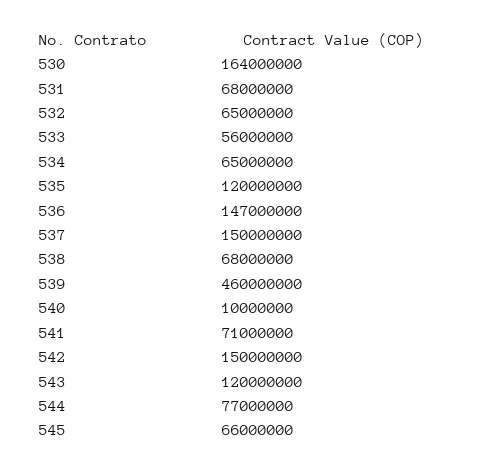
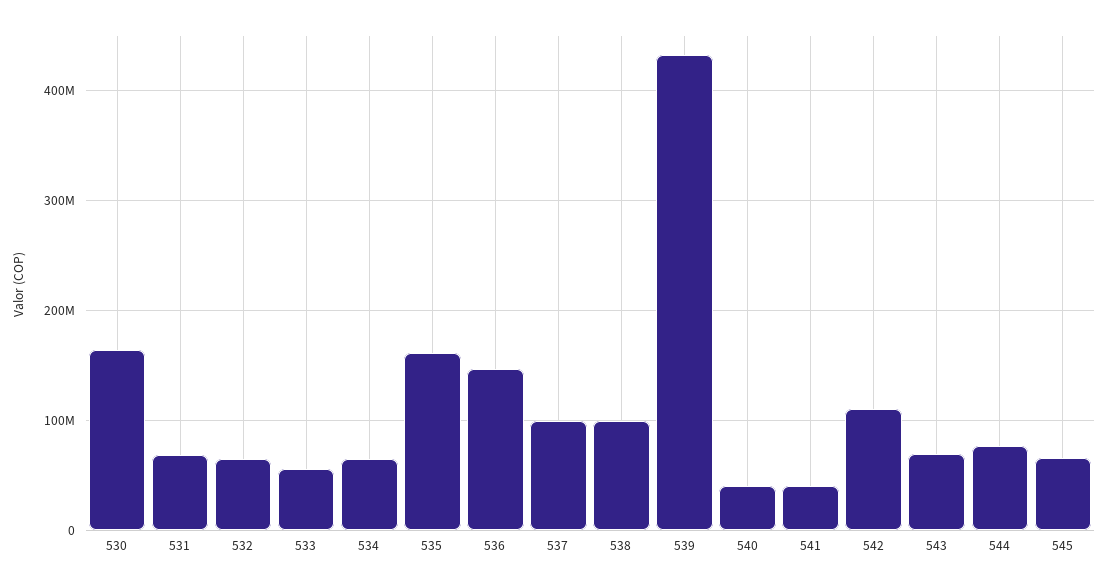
535: 120000000 -> 160000000
537: 150000000 -> 100000000
538: 68000000 -> 100000000
539: 460000000 -> 430000000
540: 10000000 -> 40000000
541: 71000000 -> 40000000
542: 150000000 -> 110000000
543: 120000000 -> 70000000

